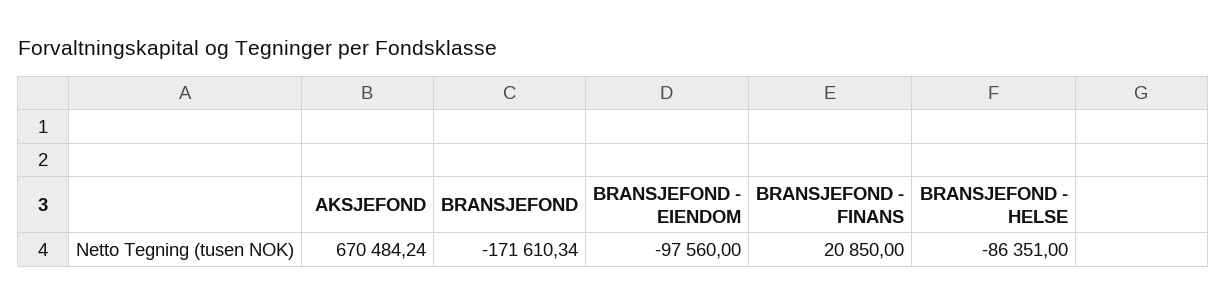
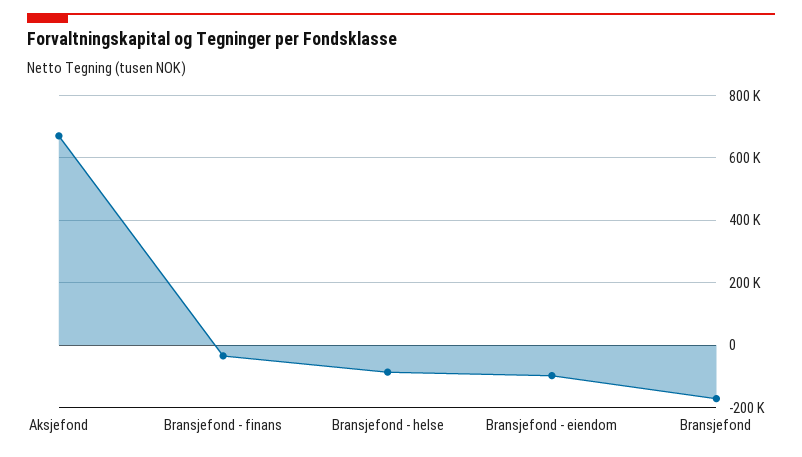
BRANSJEFOND - FINANS: 20850 -> -40000

